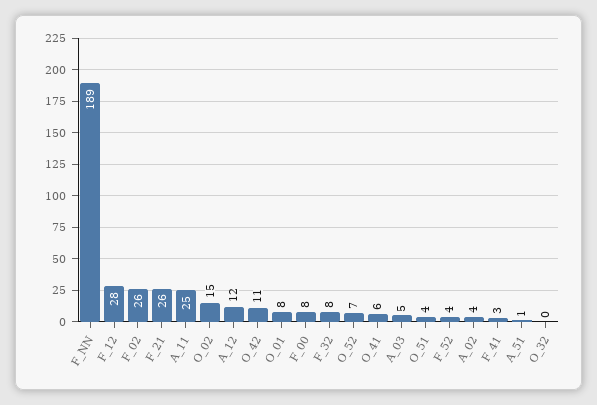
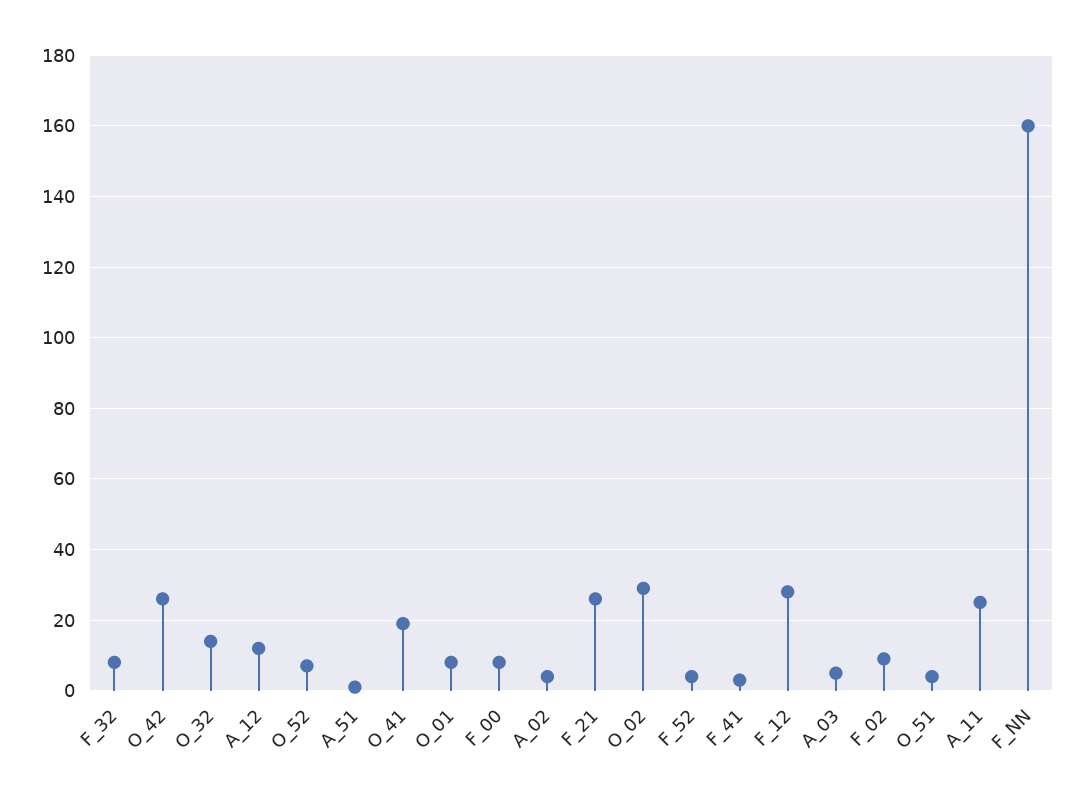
F_NN: 189 -> 160
F_02: 26 -> 10
O_02: 15 -> 30
O_42: 11 -> 25
O_41: 6 -> 20
O_32: 0 -> 15

